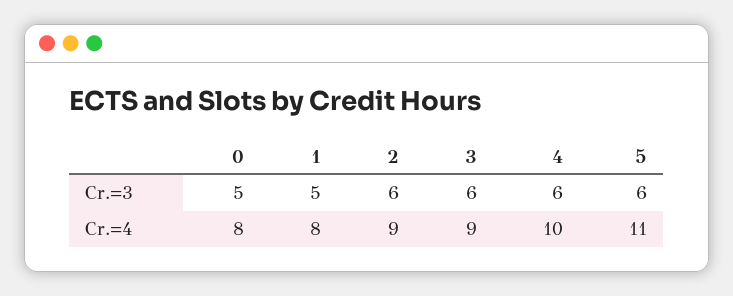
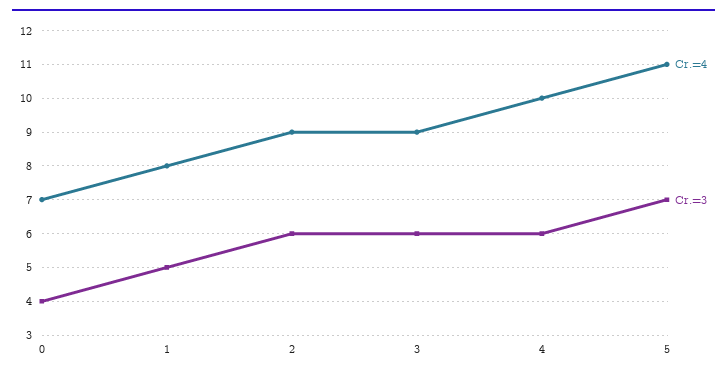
Cr.=3, 0: 5 -> 4
Cr.=3, 5: 6 -> 7
Cr.=4, 0: 8 -> 7

